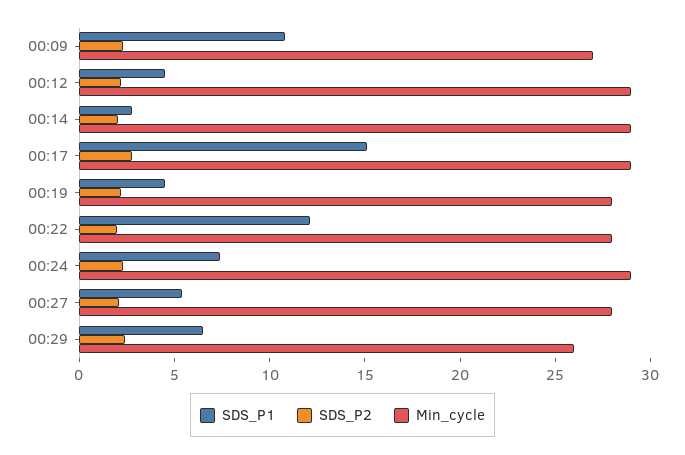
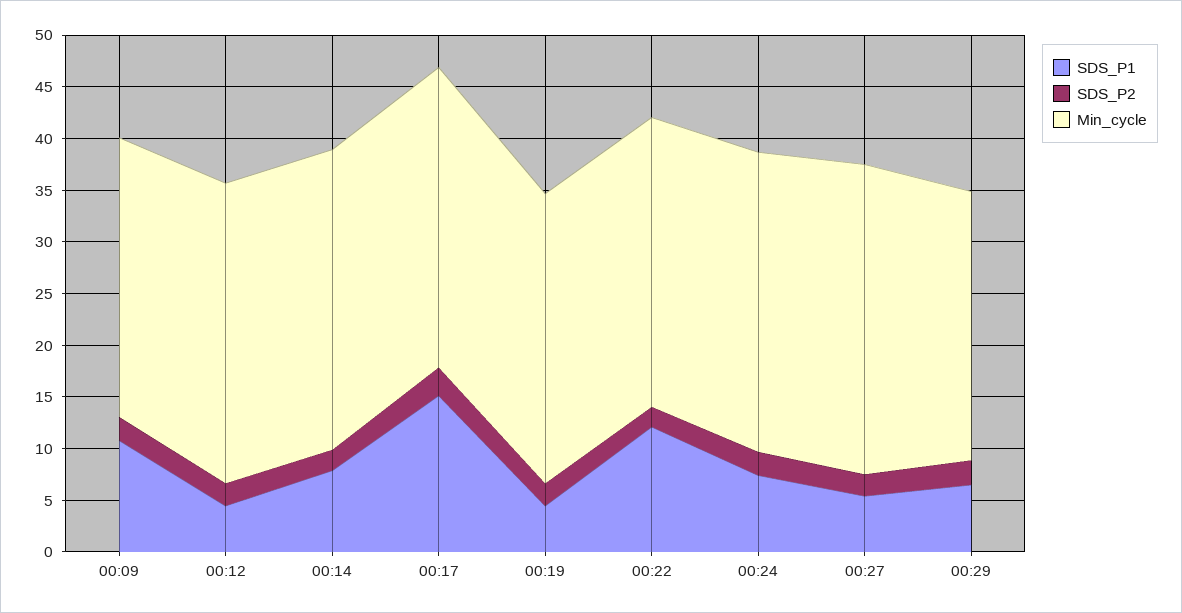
SDS_P1, 00:14: 3 -> 8
Min_cycle, 00:27: 28 -> 30

